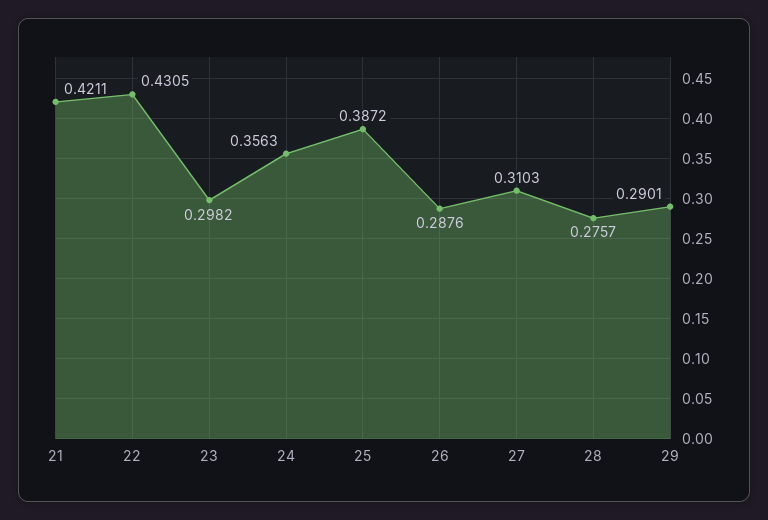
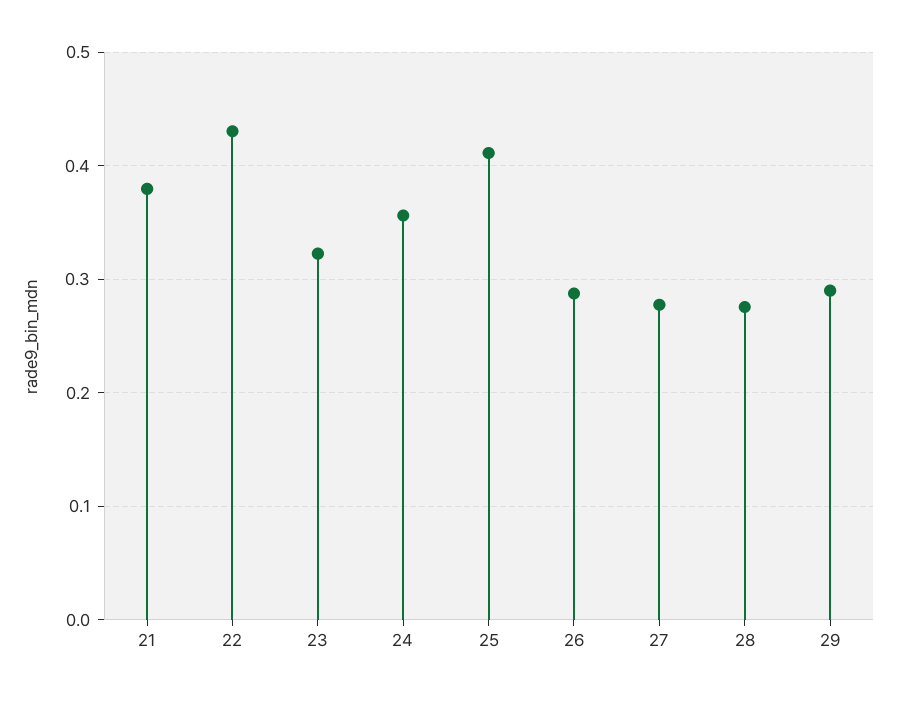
21: 0.4211 -> 0.38
23: 0.2982 -> 0.32
25: 0.3872 -> 0.41
27: 0.3103 -> 0.28

